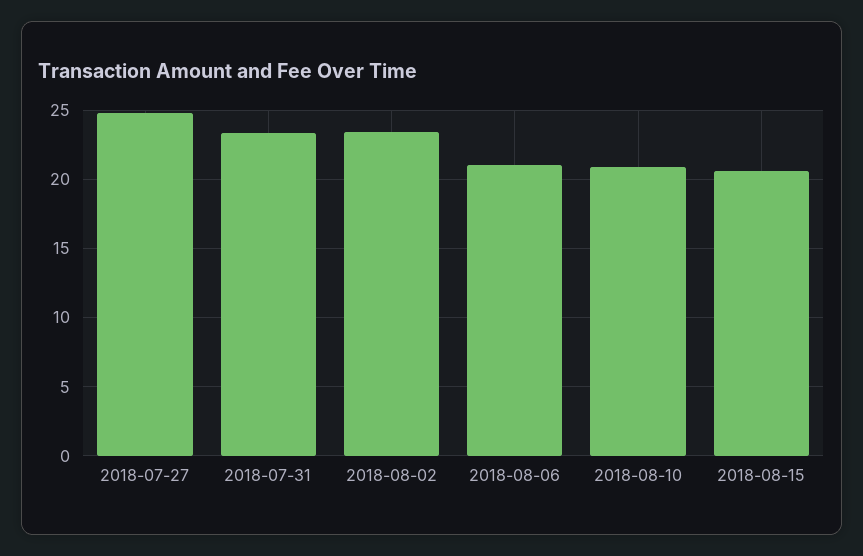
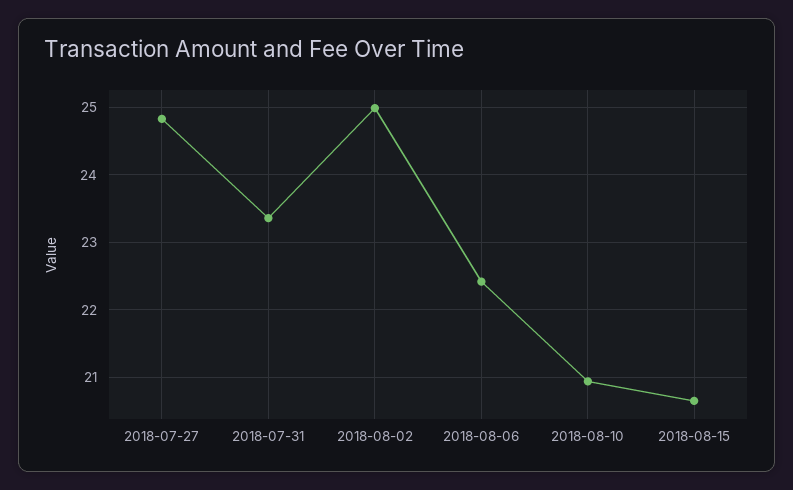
2018-08-02: 23.5 -> 25
2018-08-06: 21 -> 22.4

